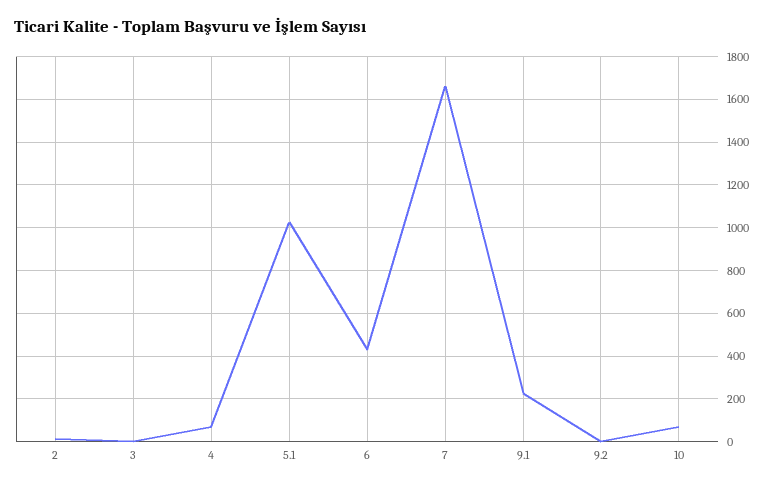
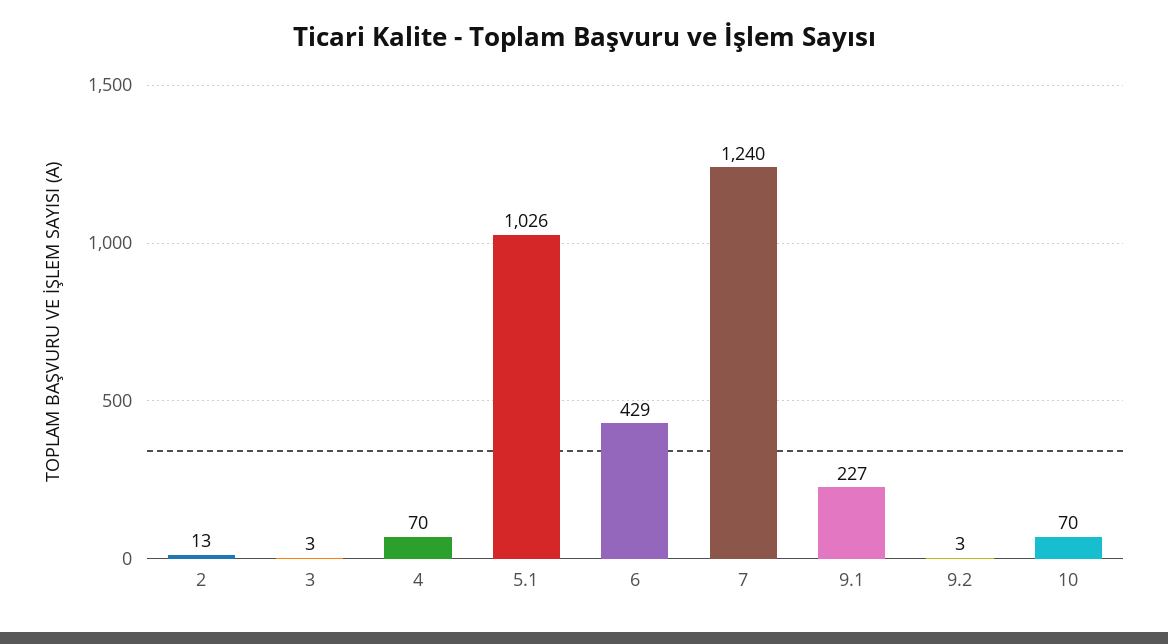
7: 1650 -> 1240

